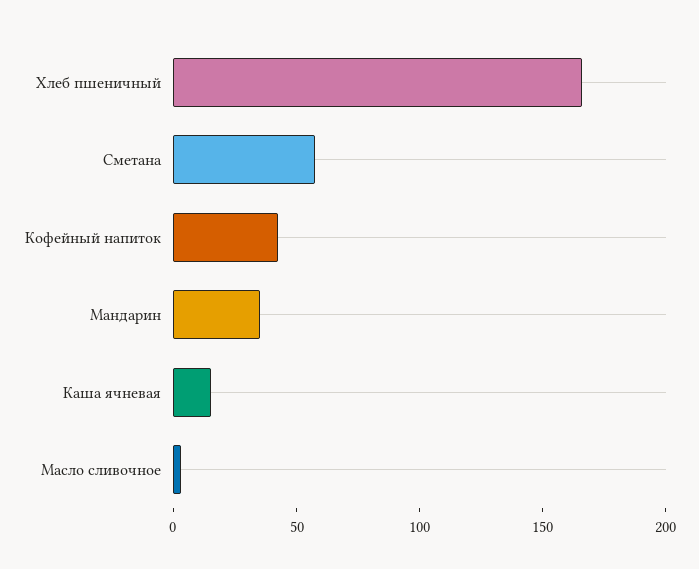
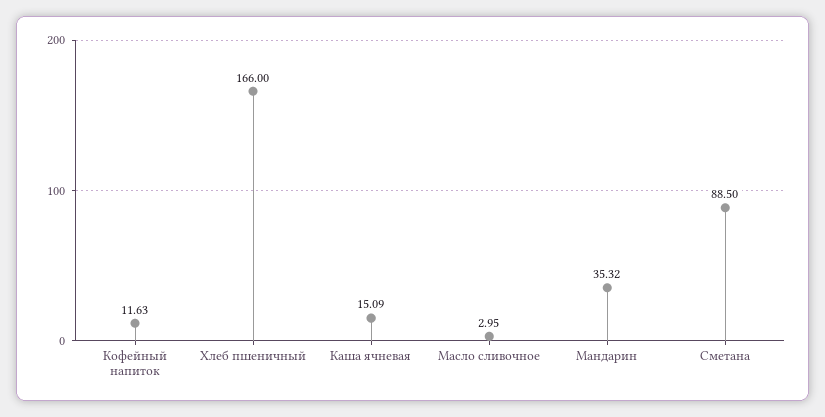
Сметана: 60 -> 88.5
Кофейный напиток: 40 -> 11.63

